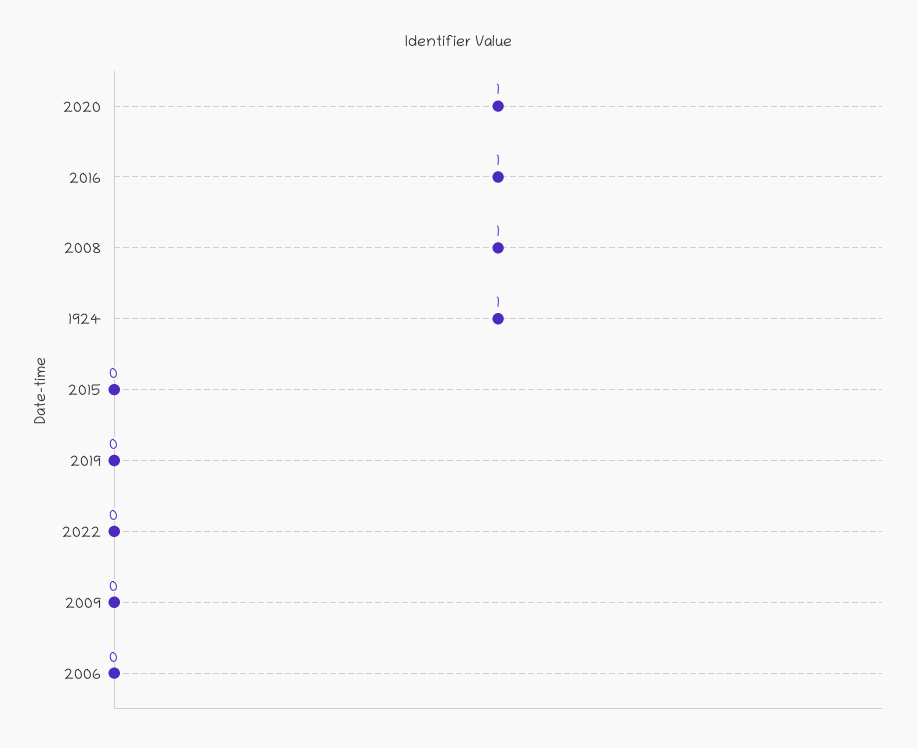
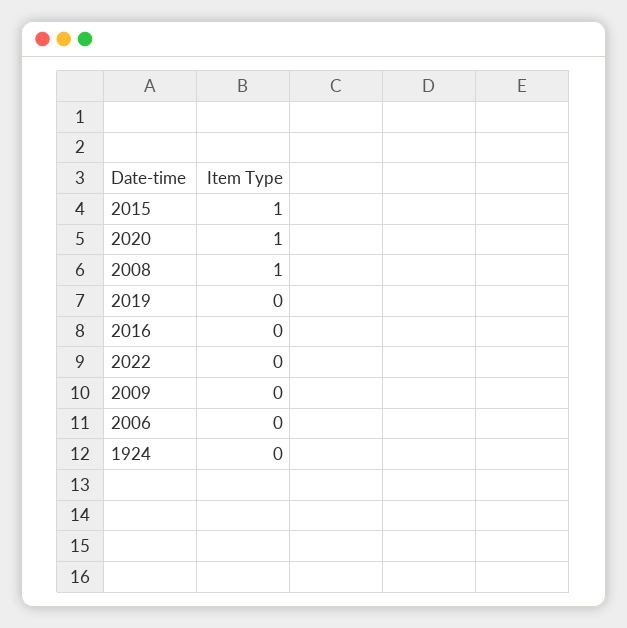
2016: 1 -> 0
1924: 1 -> 0
2015: 0 -> 1

